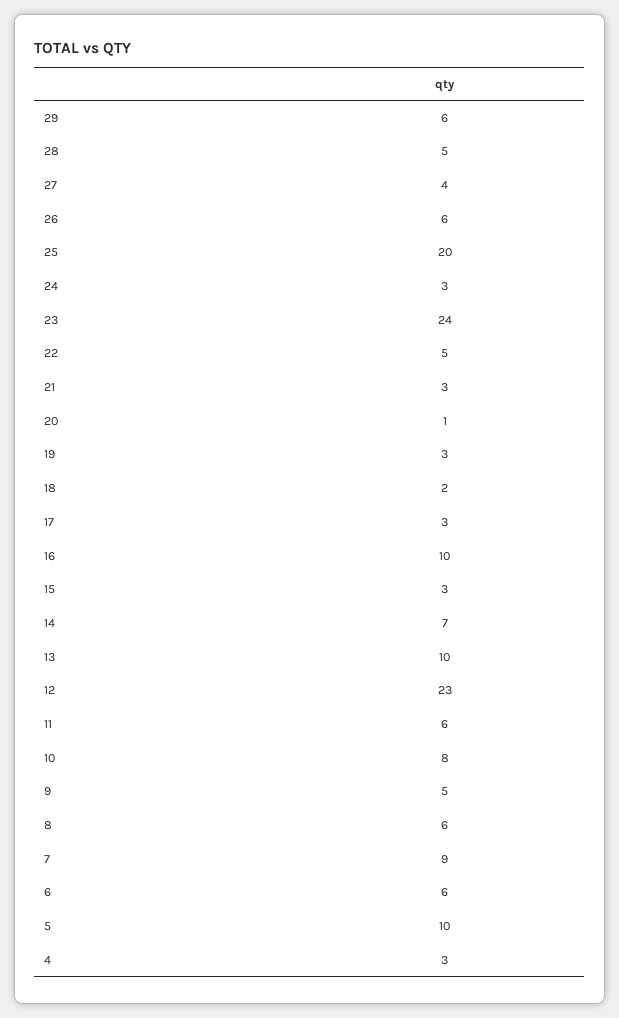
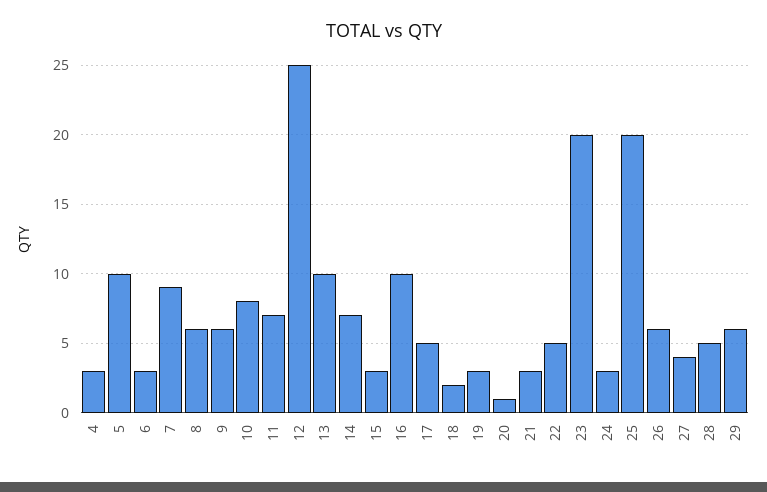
23: 24 -> 20
17: 3 -> 5
12: 23 -> 25
11: 6 -> 7
9: 5 -> 6
6: 6 -> 3

